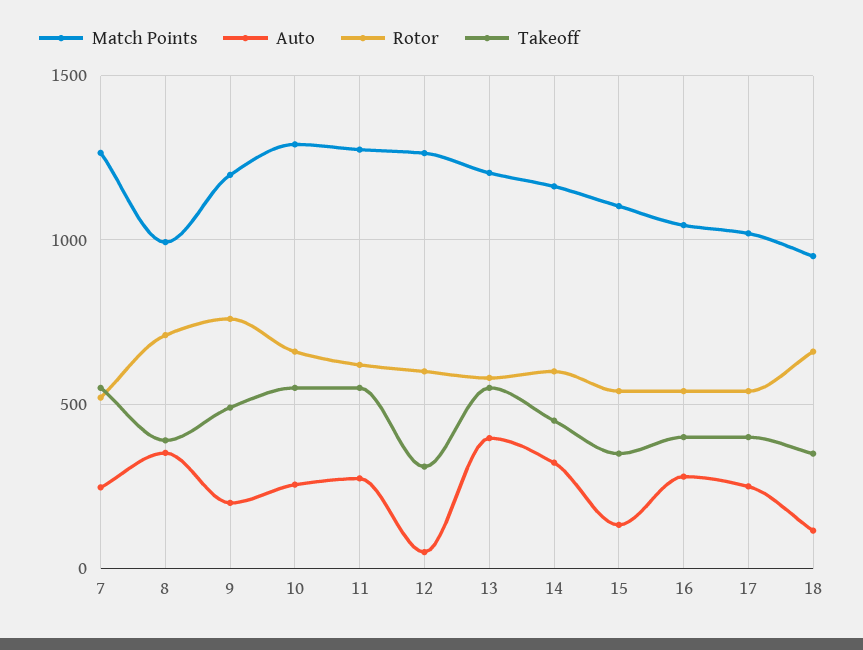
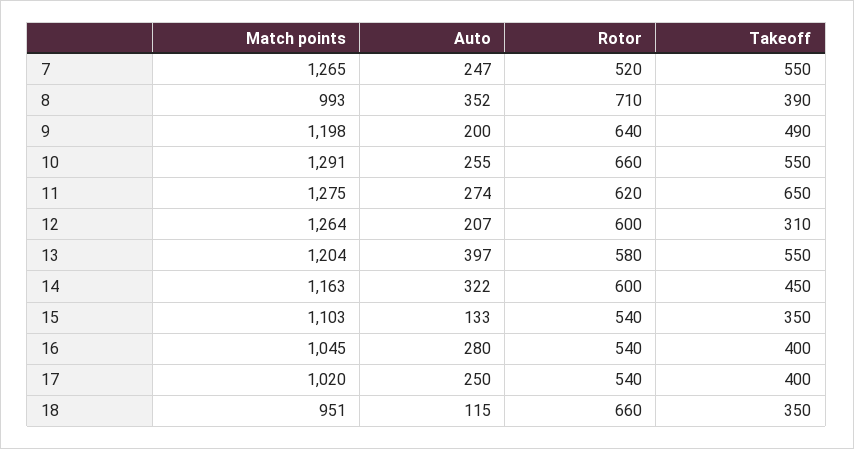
Rotor, 9: 750 -> 640
Takeoff, 11: 550 -> 650
Auto, 12: 50 -> 207

